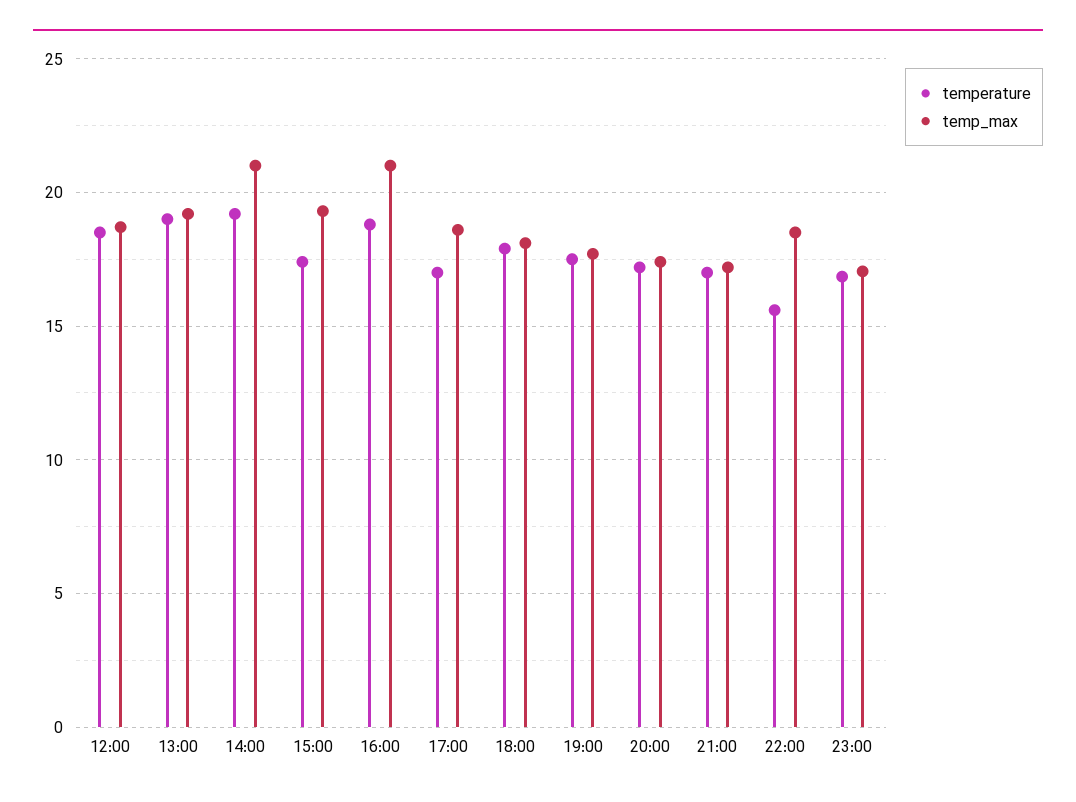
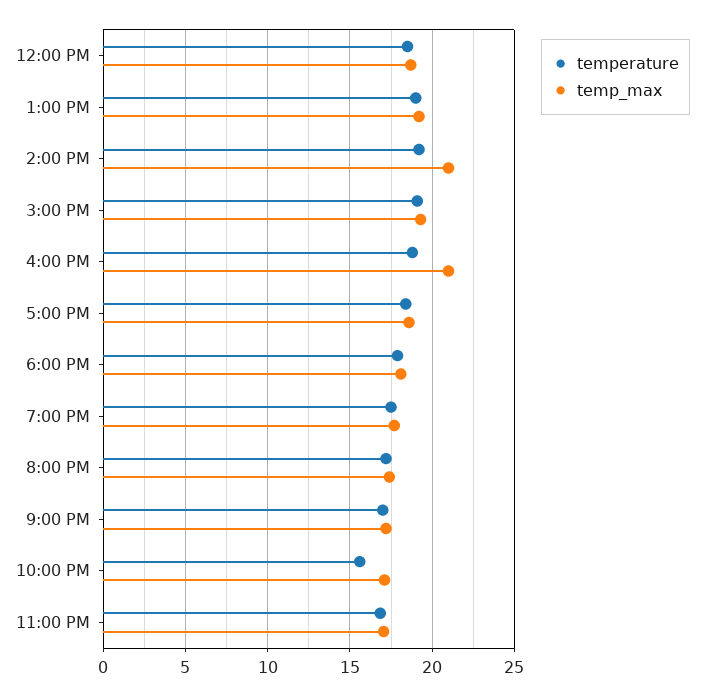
temperature, 15:00: 17.5 -> 19
temperature, 17:00: 17 -> 18.5
temp_max, 22:00: 18.5 -> 17

